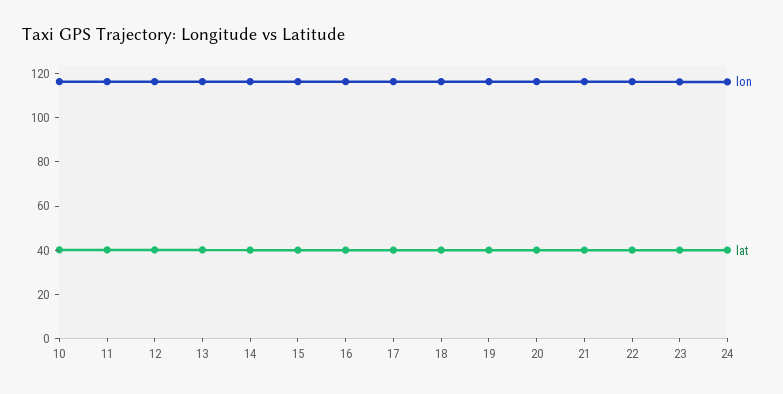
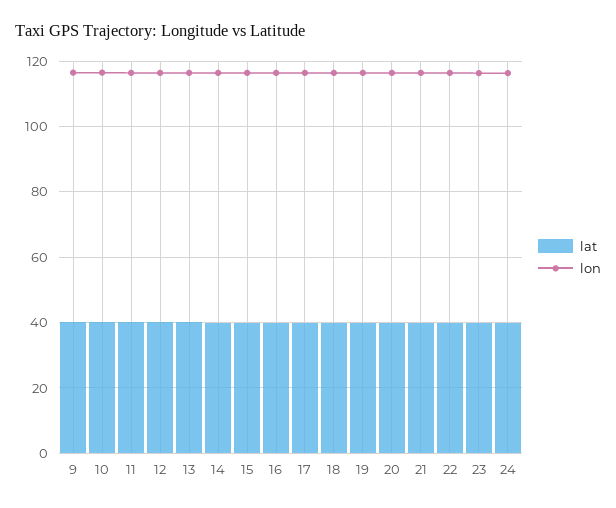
lat, 9: none -> 40
lon, 9: none -> 116

